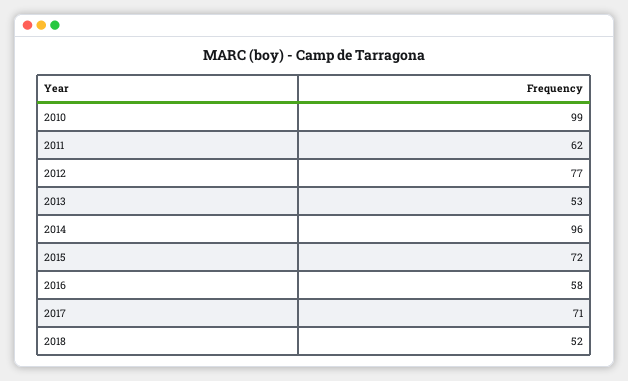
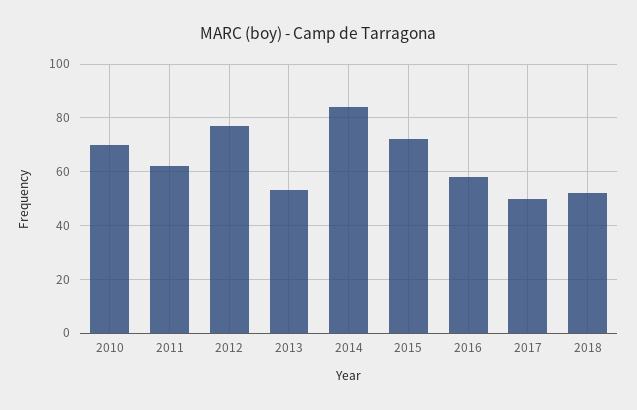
2010: 99 -> 70
2014: 96 -> 85
2017: 71 -> 50

